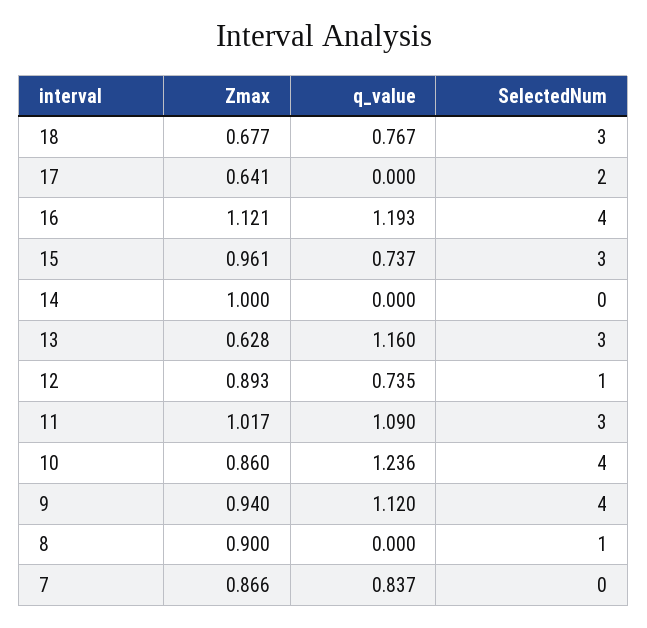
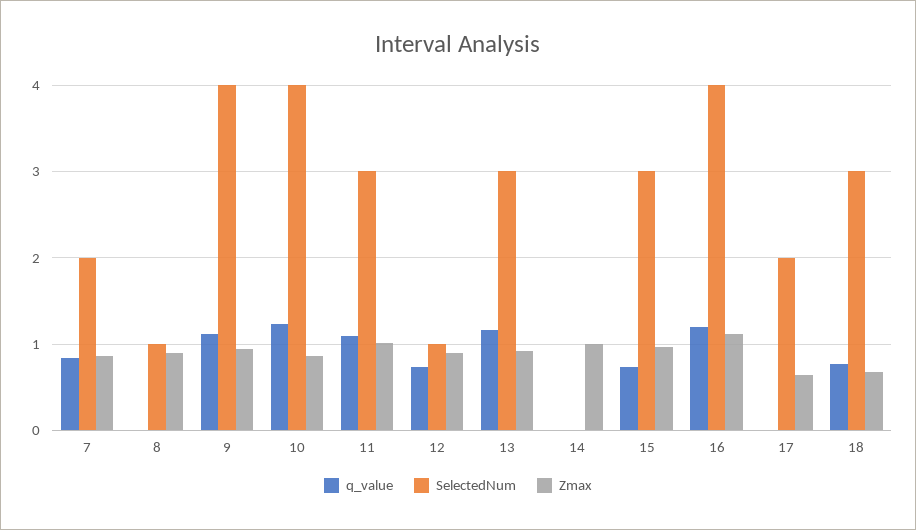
Zmax, 13: 0.628 -> 0.9
SelectedNum, 7: 0 -> 2

